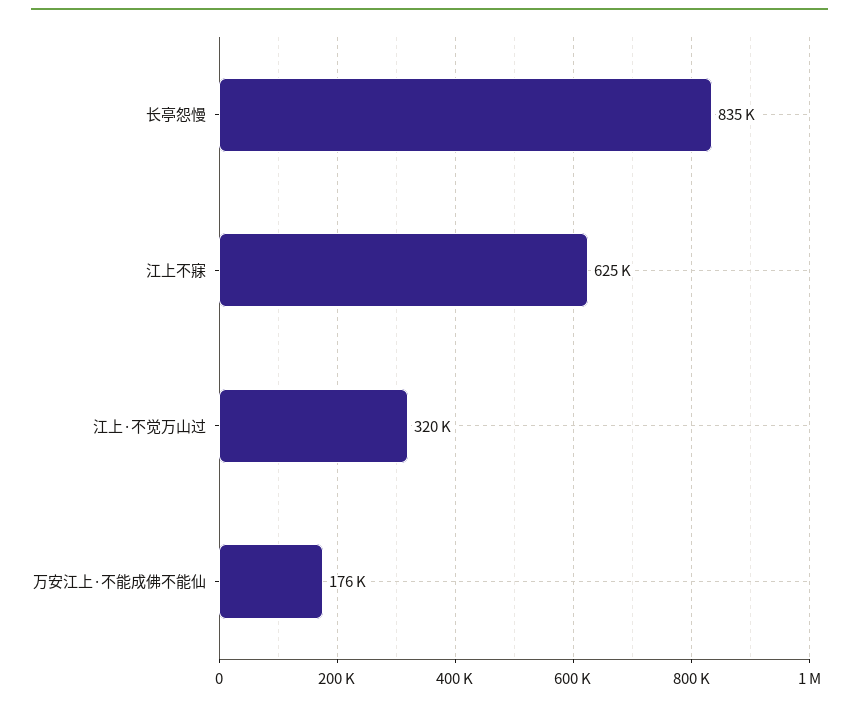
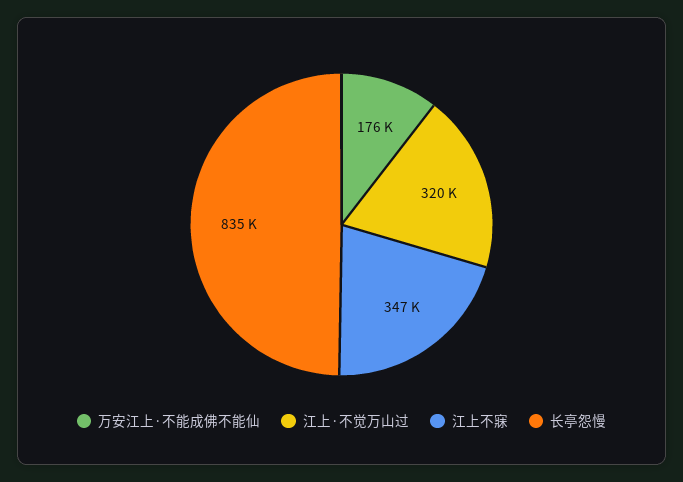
江上不寐: 625000 -> 347000

